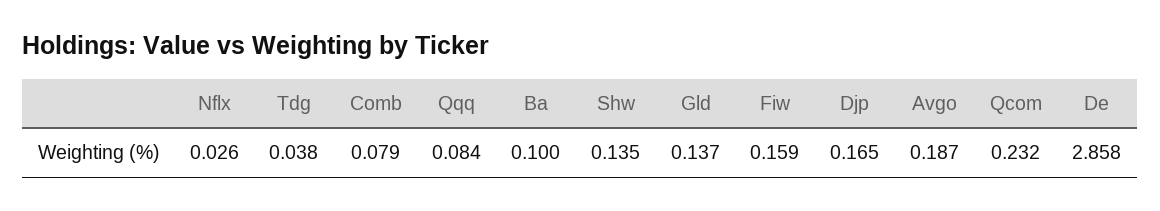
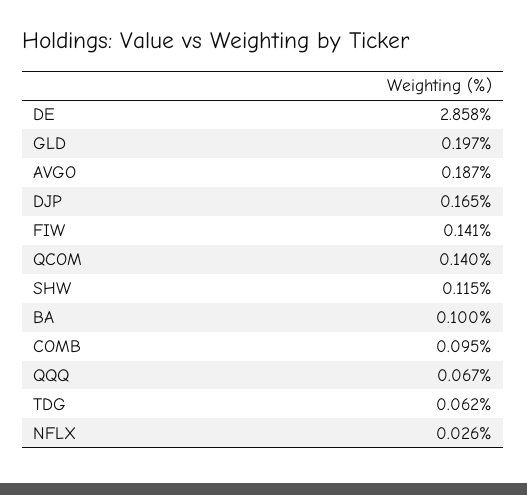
Tdg: 0.038 -> 0.062
Comb: 0.079 -> 0.095
Qqq: 0.084 -> 0.067
Shw: 0.135 -> 0.115
Gld: 0.137 -> 0.197
Fiw: 0.159 -> 0.141
Qcom: 0.232 -> 0.14

